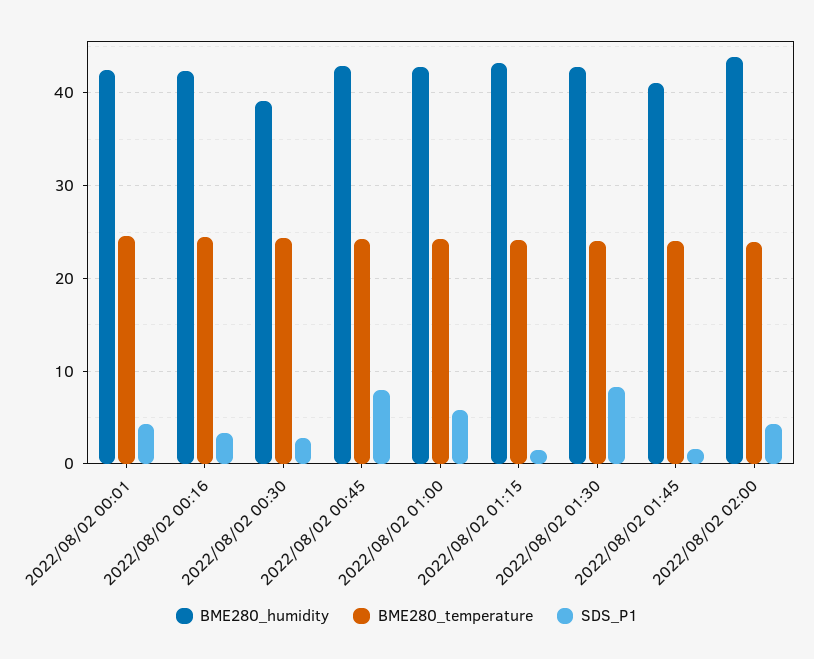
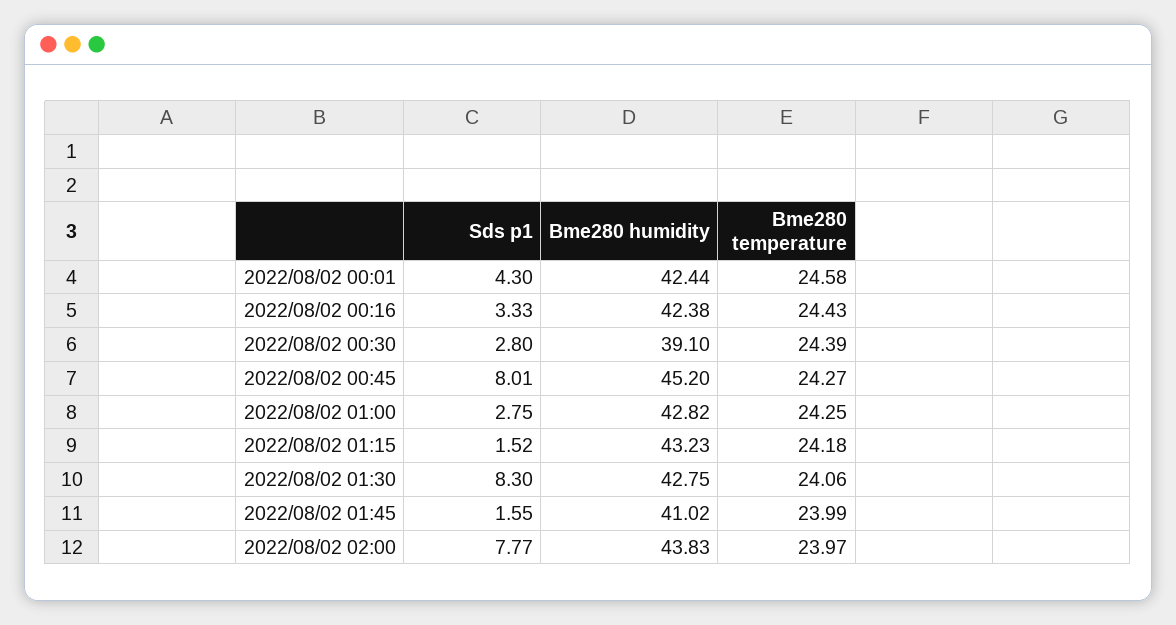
BME280_humidity, 2022/08/02 00:45: 43 -> 45.2
SDS_P1, 2022/08/02 01:00: 6 -> 2.75
SDS_P1, 2022/08/02 02:00: 4 -> 7.77

